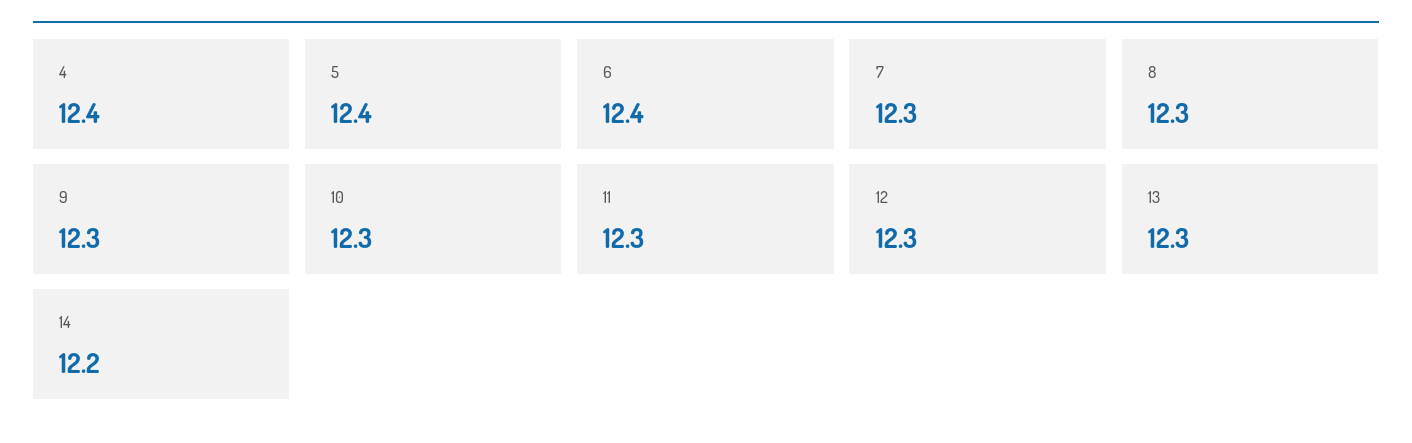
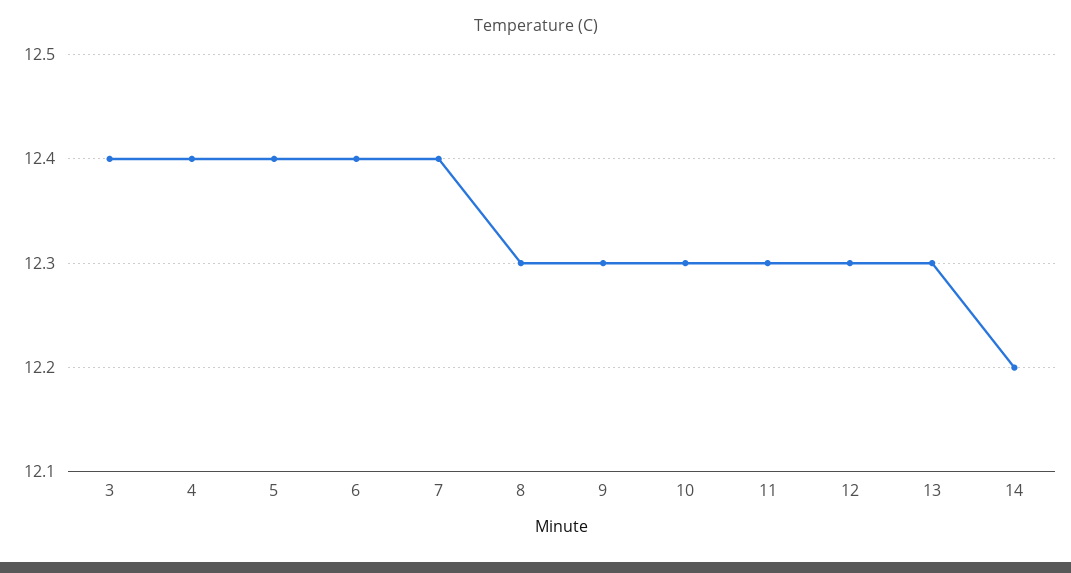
7: 12.3 -> 12.4
3: none -> 12.4

